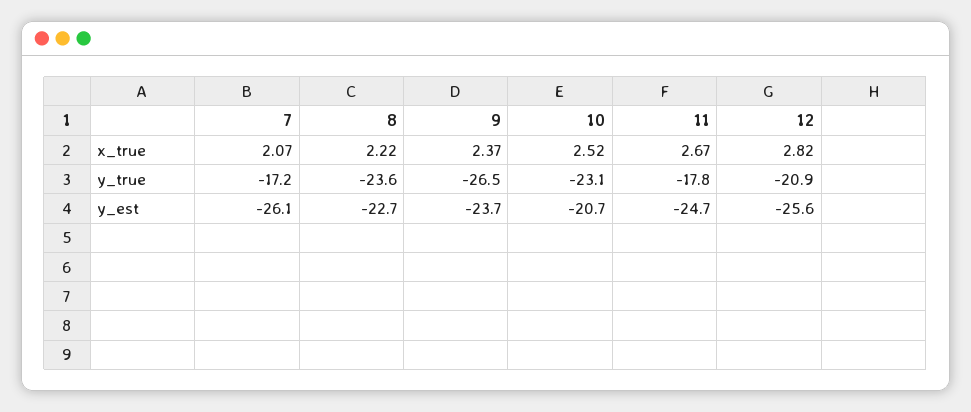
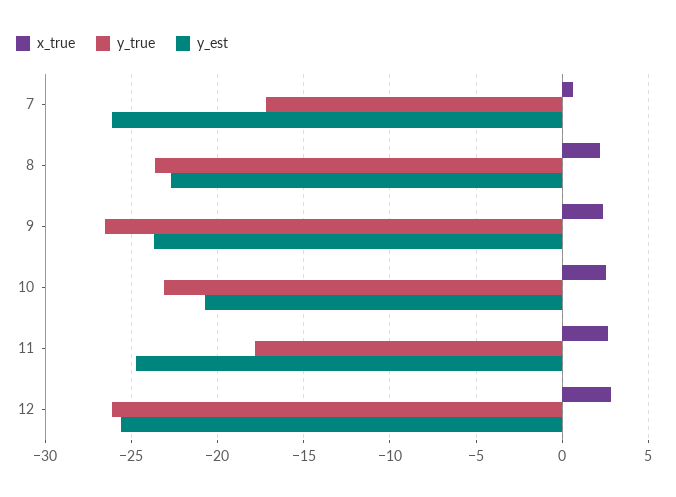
x_true, 7: 2.07 -> 0.5
y_true, 12: -20.9 -> -26

